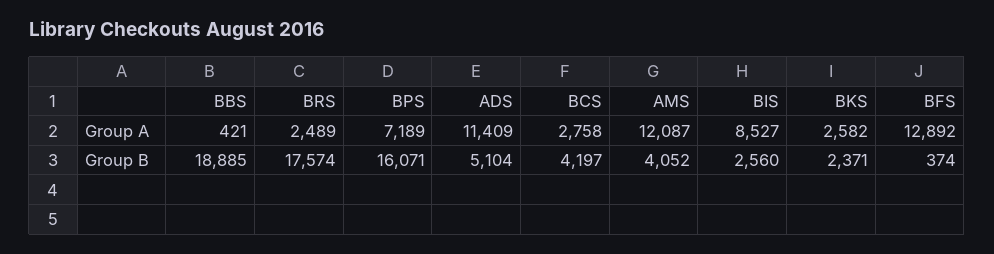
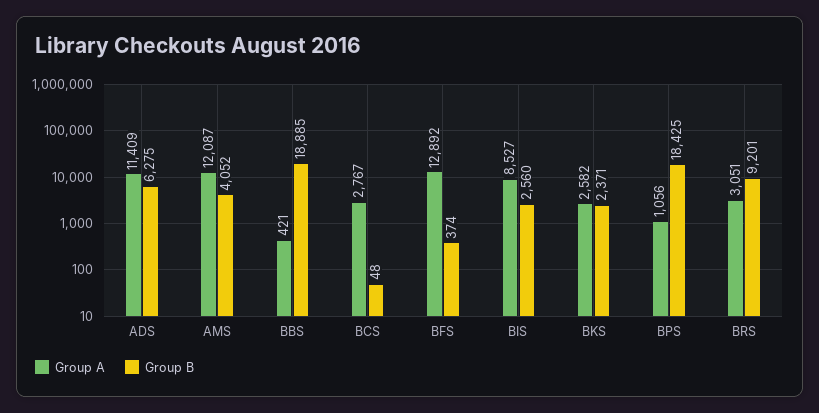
Group A, BRS: 2489 -> 3051
Group A, BPS: 7189 -> 1056
Group A, BCS: 2758 -> 2767
Group B, BRS: 17574 -> 9201
Group B, BPS: 16071 -> 18425
Group B, ADS: 5104 -> 6275
Group B, BCS: 4197 -> 48

